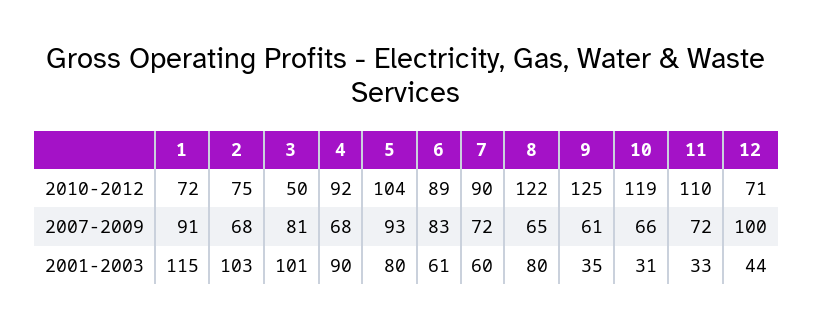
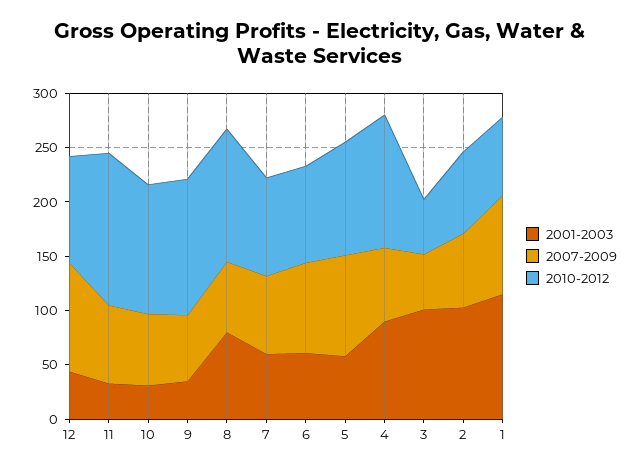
2010-2012, 4: 92 -> 120
2010-2012, 11: 110 -> 140
2010-2012, 12: 71 -> 100
2007-2009, 3: 81 -> 50
2001-2003, 5: 80 -> 60

